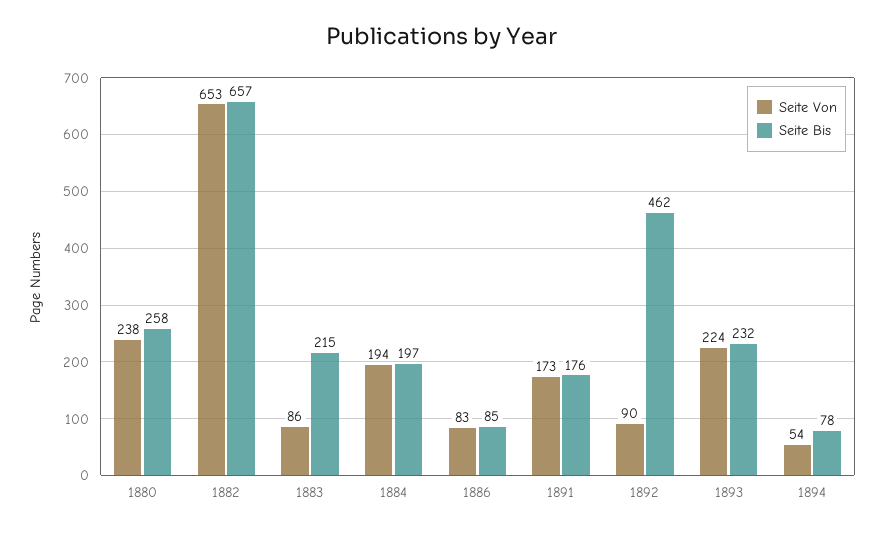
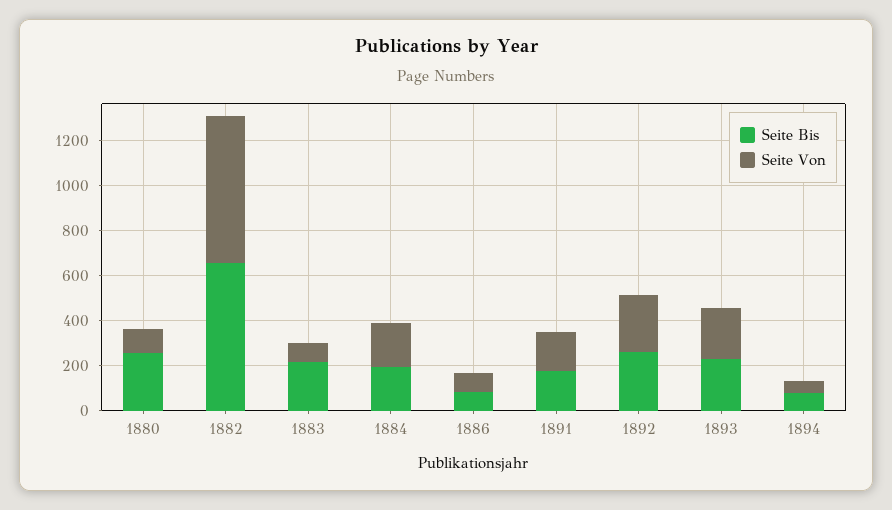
Seite Von, 1880: 238 -> 100
Seite Von, 1892: 90 -> 250
Seite Bis, 1892: 462 -> 250

